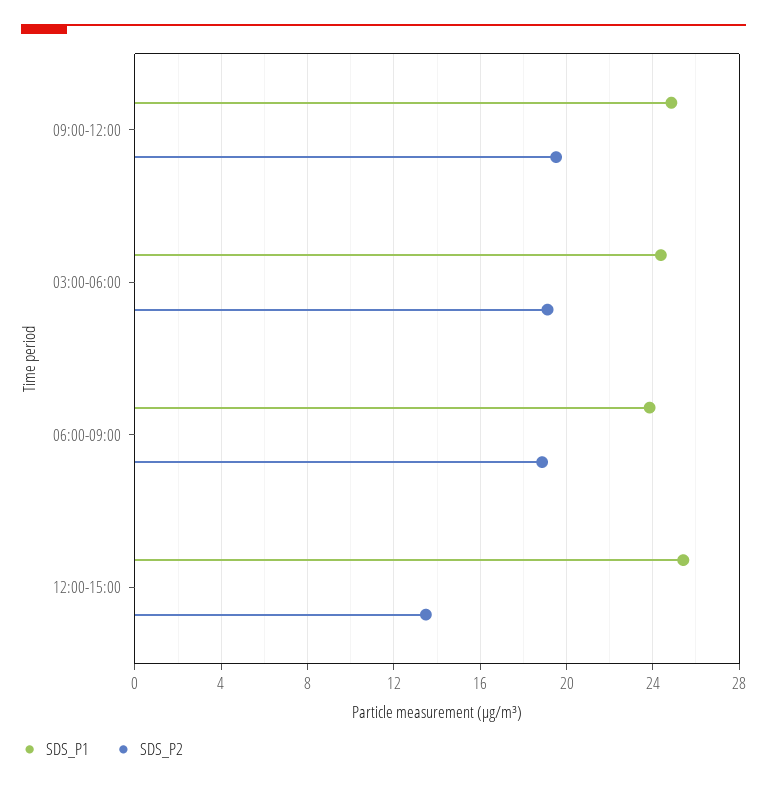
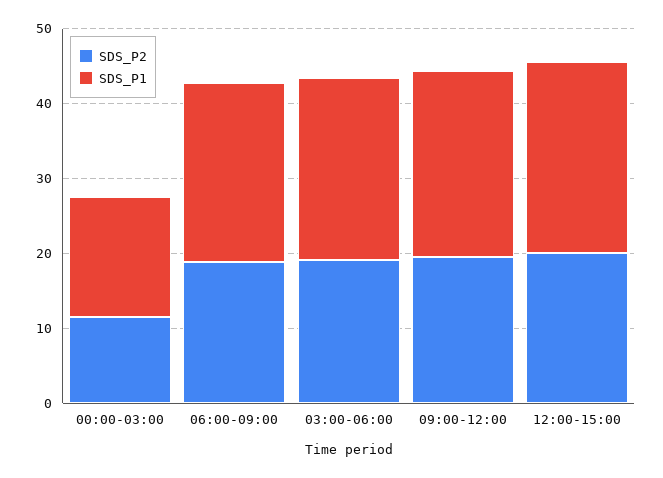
SDS_P2, 12:00-15:00: 13.5 -> 20
SDS_P2, 00:00-03:00: none -> 12
SDS_P1, 00:00-03:00: none -> 16

